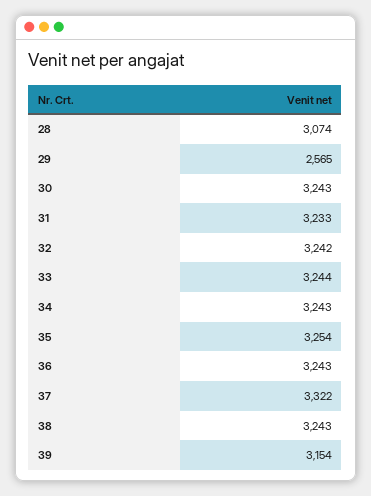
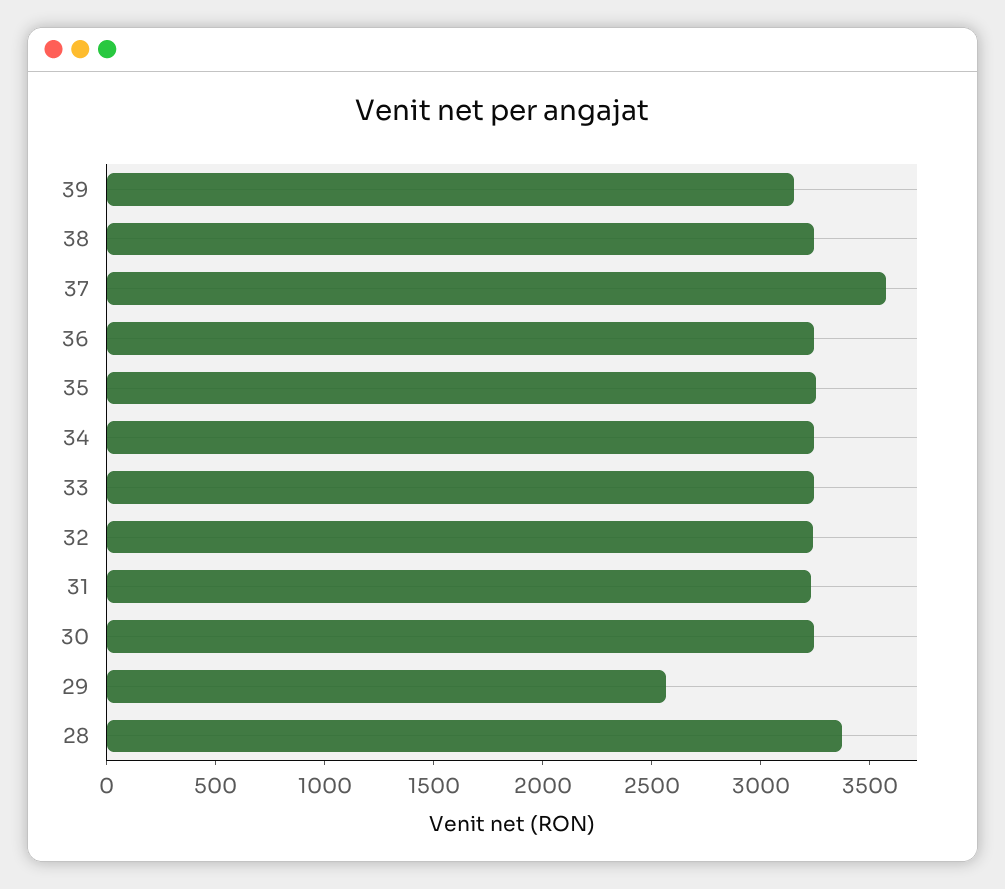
28: 3074 -> 3400
37: 3322 -> 3600

